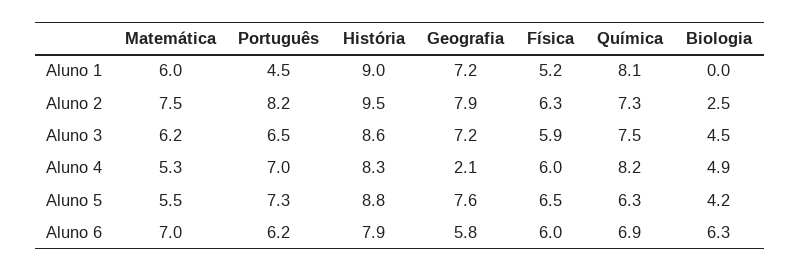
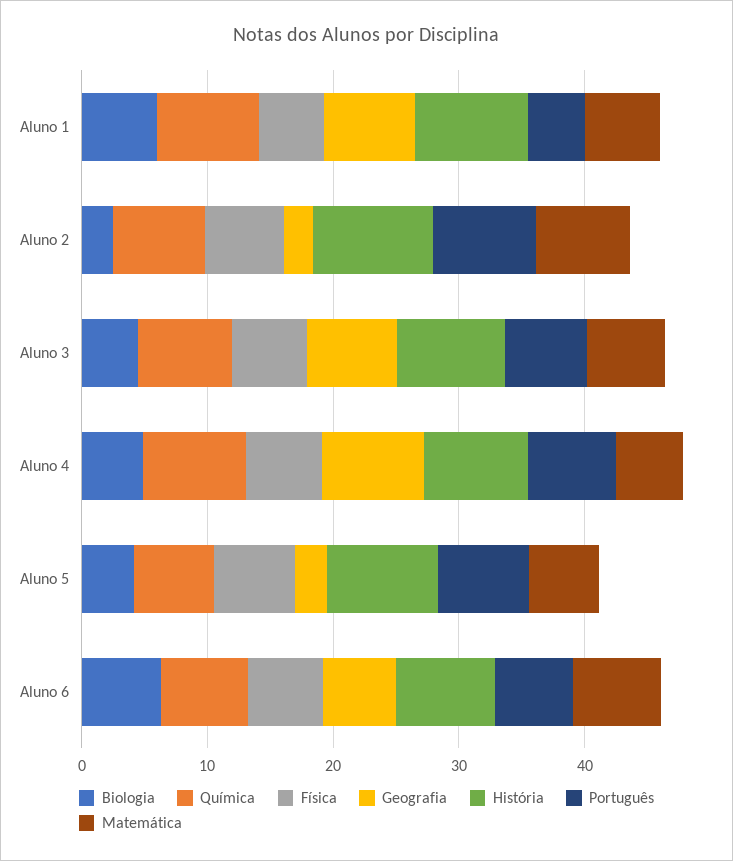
Biologia, Aluno 1: 0 -> 6
Geografia, Aluno 2: 7.9 -> 2
Geografia, Aluno 4: 2.1 -> 8
Geografia, Aluno 5: 7.6 -> 2

